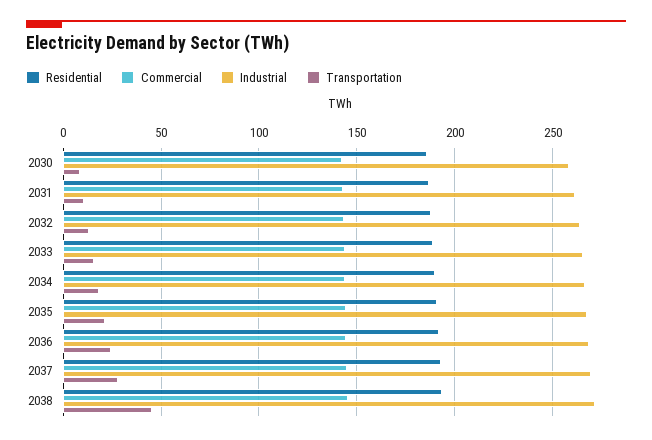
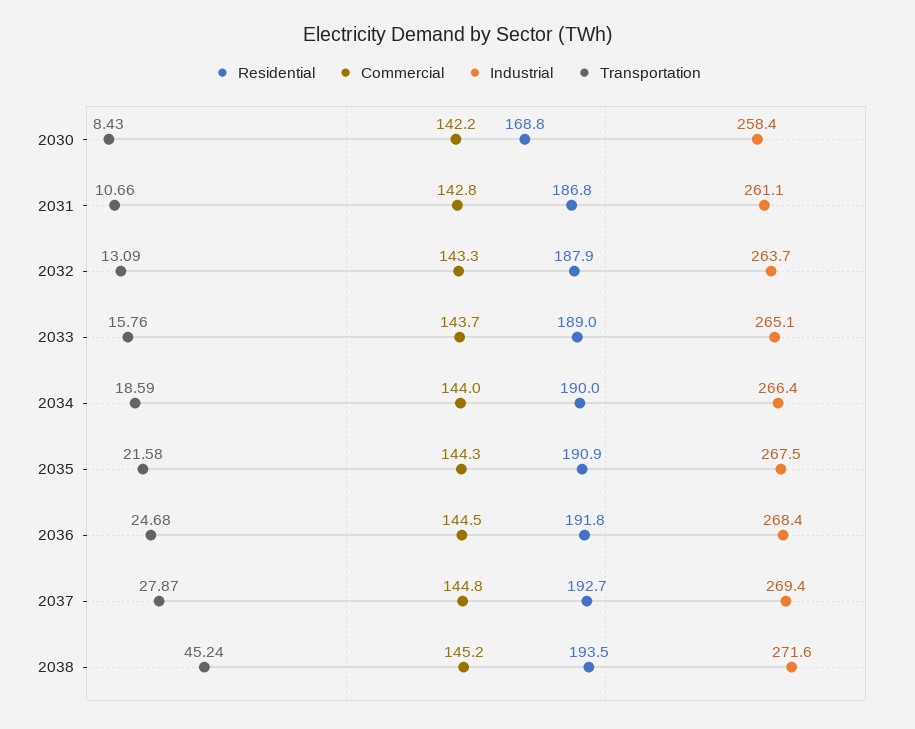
Residential, 2030: 185 -> 168.8

